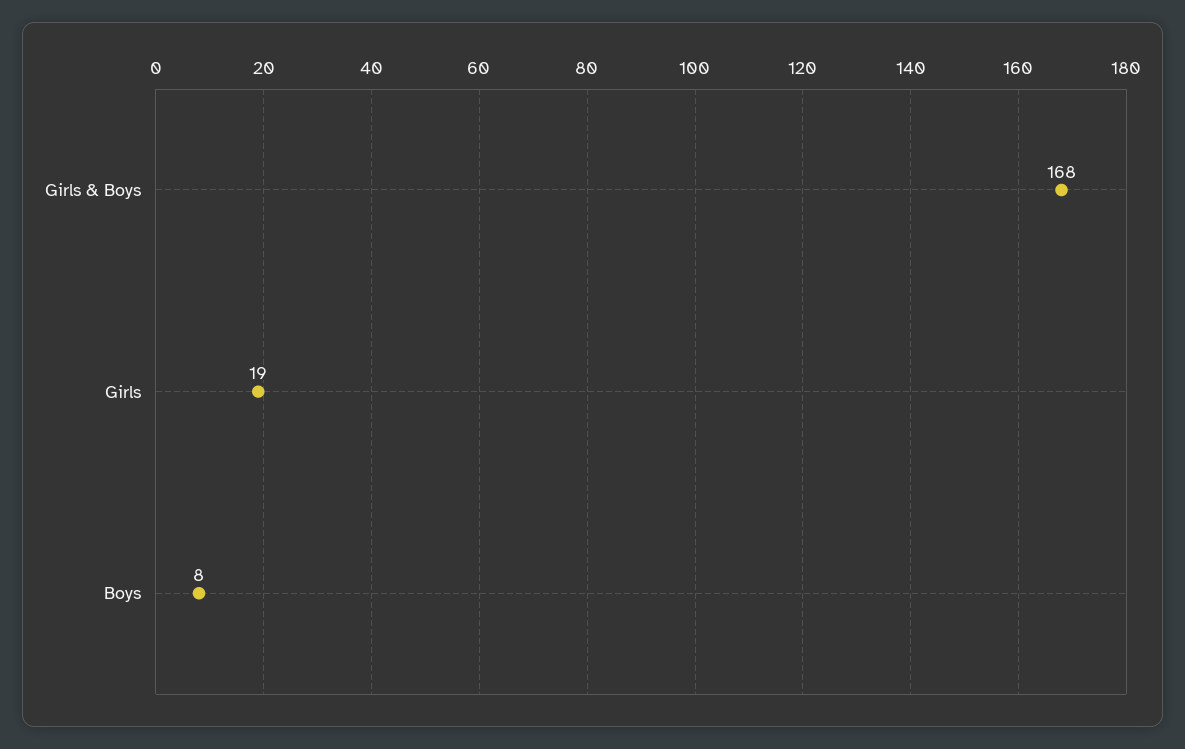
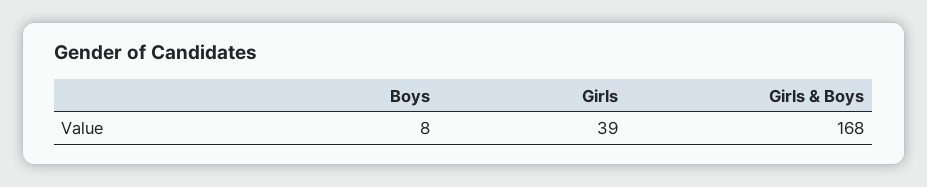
Girls: 19 -> 39

